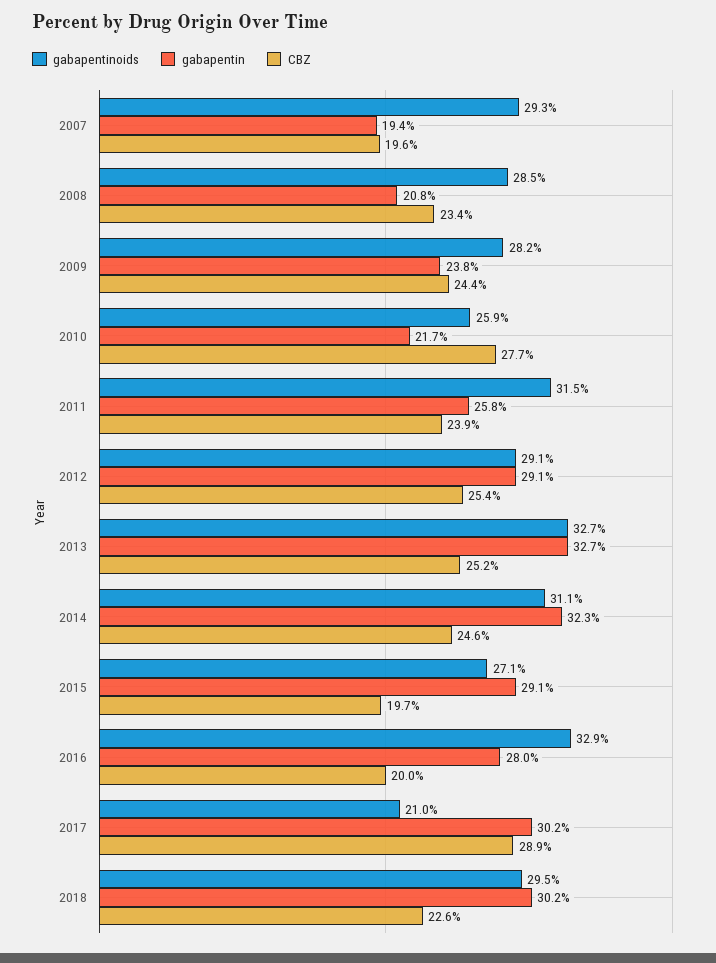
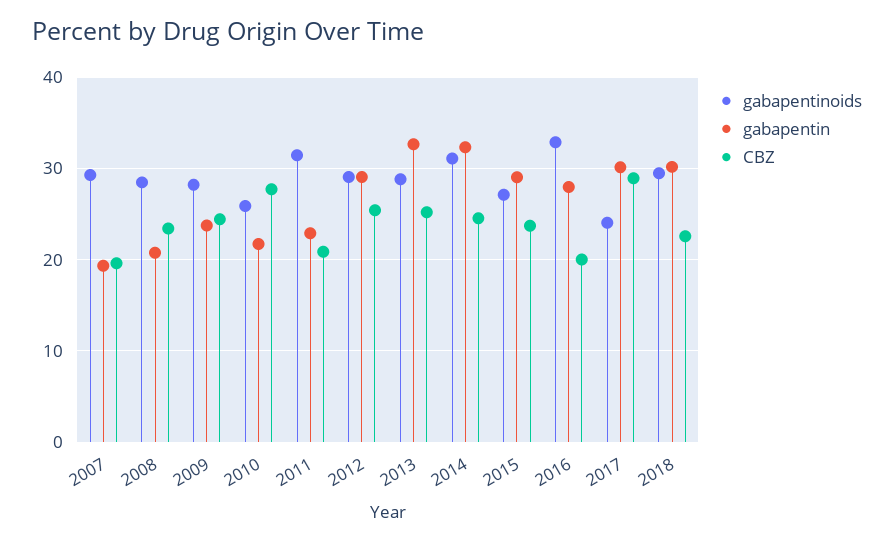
gabapentin, 2011: 25.8 -> 23
CBZ, 2011: 23.9 -> 21
gabapentinoids, 2013: 32.7 -> 29
CBZ, 2015: 19.7 -> 24
gabapentinoids, 2017: 21 -> 24

